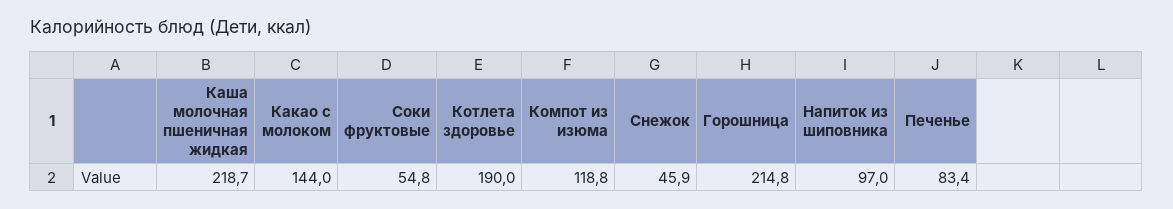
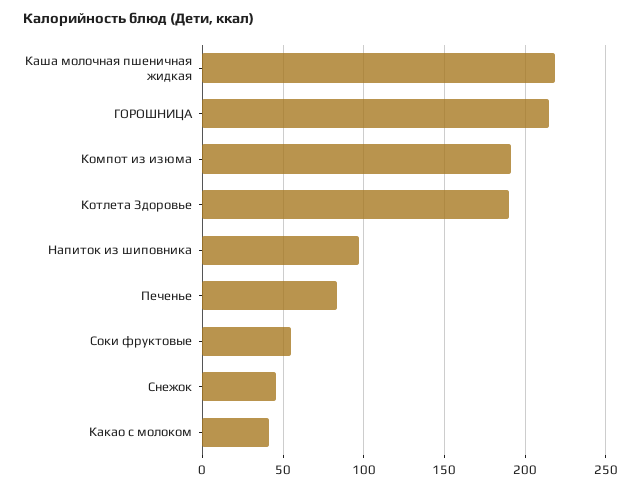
Какао с молоком: 144 -> 40
Компот из изюма: 118.8 -> 190

